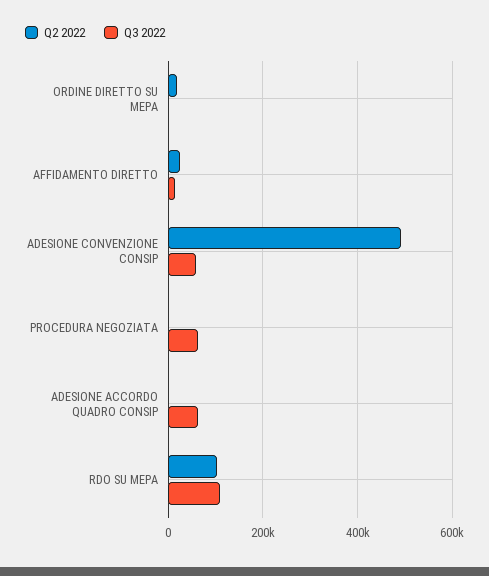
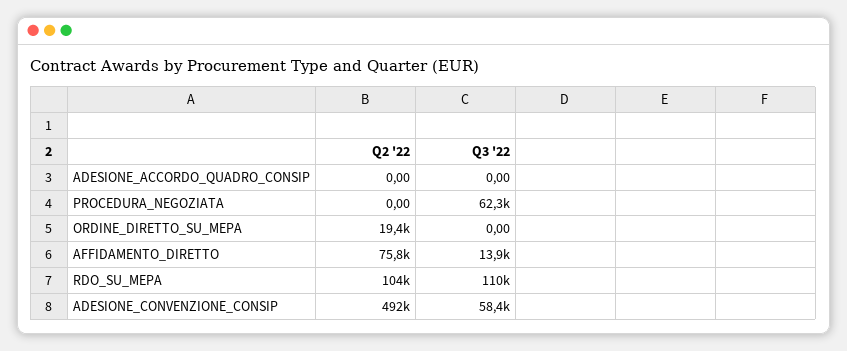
Q2 2022, AFFIDAMENTO DIRETTO: 20000 -> 75800
Q3 2022, ADESIONE ACCORDO QUADRO CONSIP: 60000 -> 0

